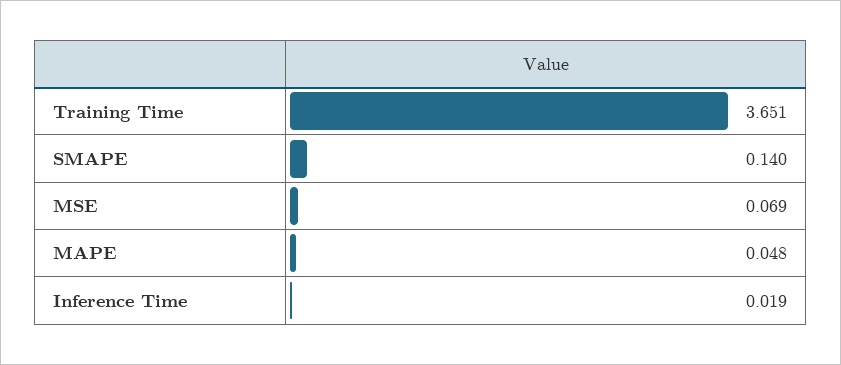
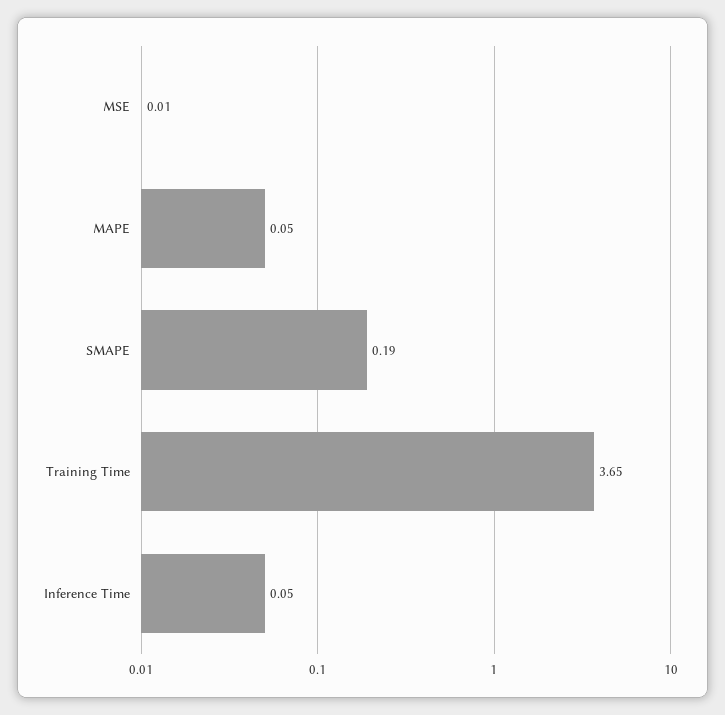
SMAPE: 0.14 -> 0.19
MSE: 0.069 -> 0.01
Inference Time: 0.019 -> 0.05

